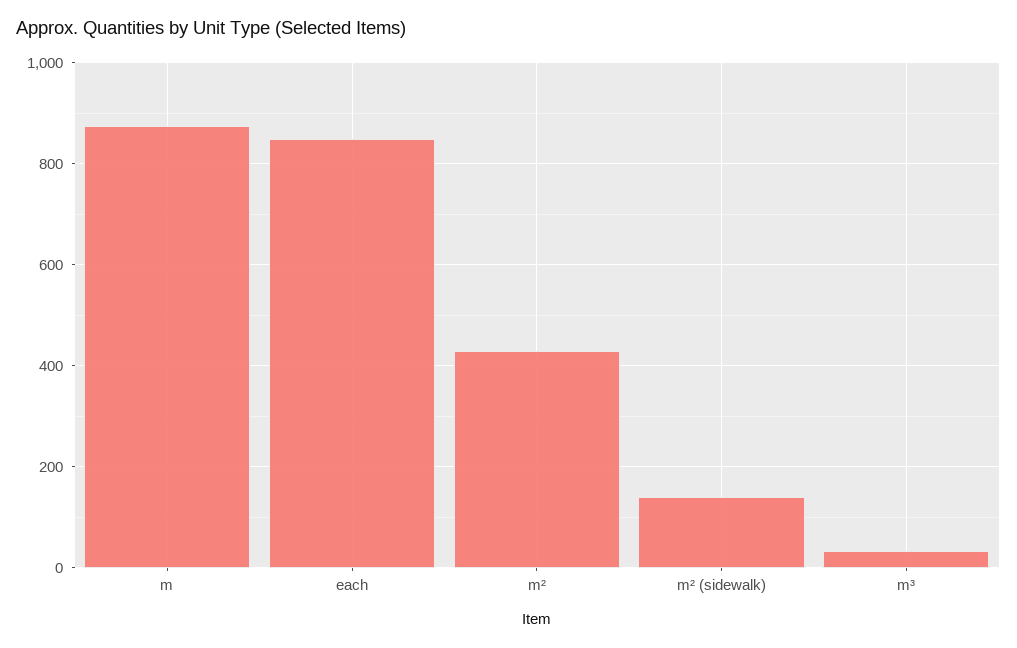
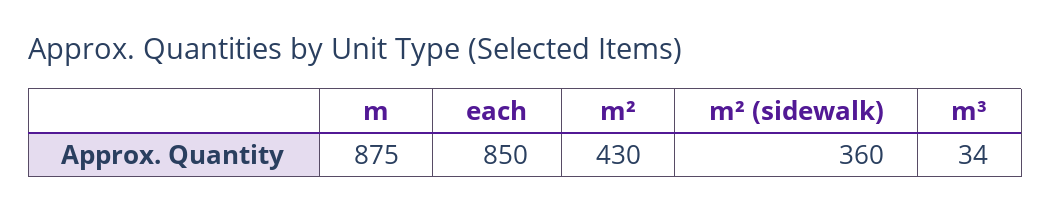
m² (sidewalk): 140 -> 360

